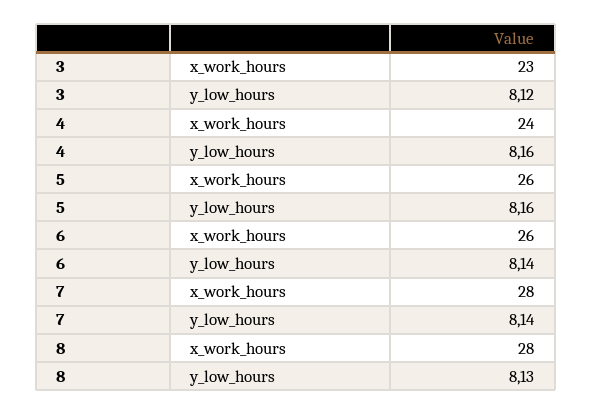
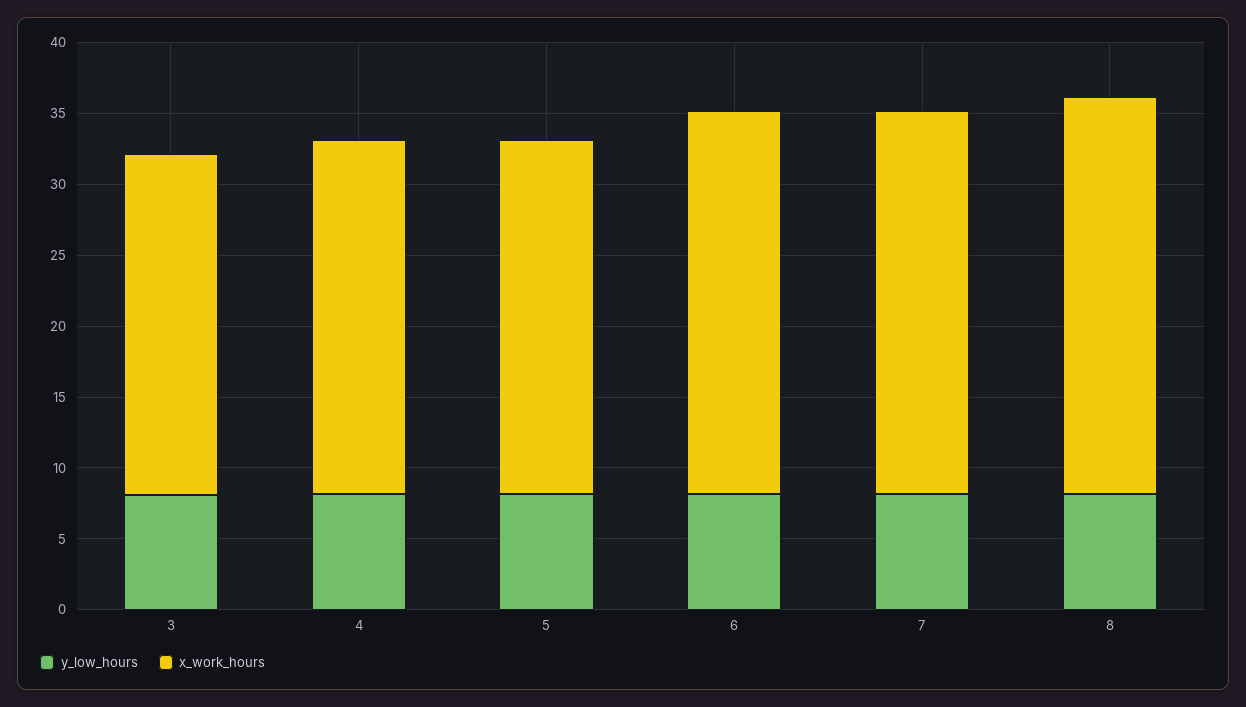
x_work_hours, 3: 23 -> 24
x_work_hours, 4: 24 -> 25
x_work_hours, 5: 26 -> 25
x_work_hours, 6: 26 -> 27
x_work_hours, 7: 28 -> 27

